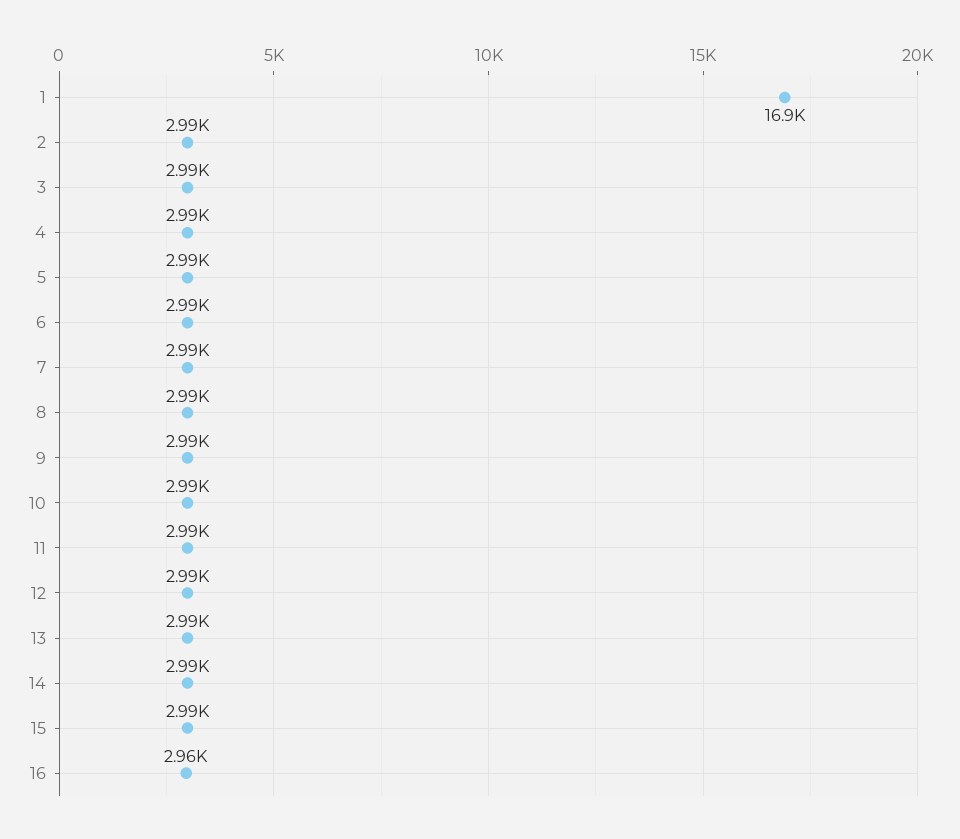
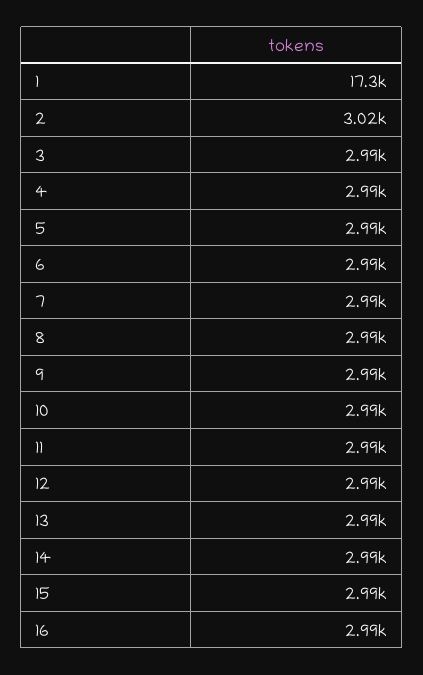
1: 16900 -> 17300
2: 2990 -> 3020
16: 2960 -> 2990

